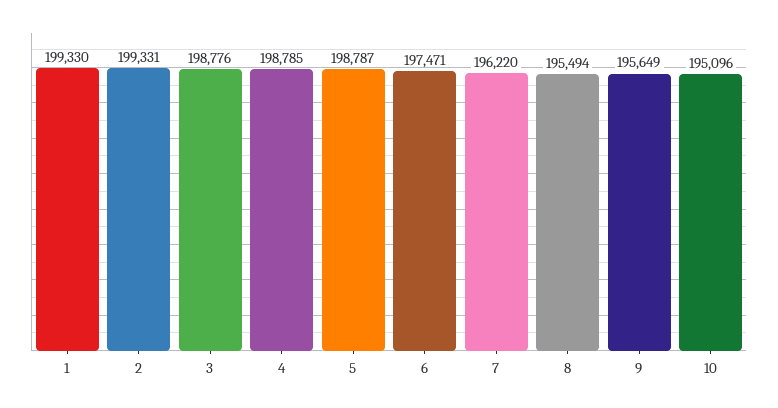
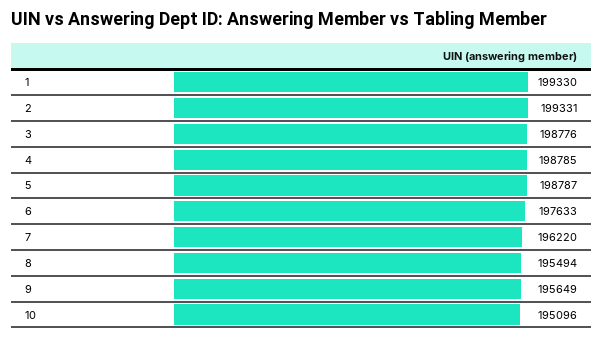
6: 197471 -> 197633

